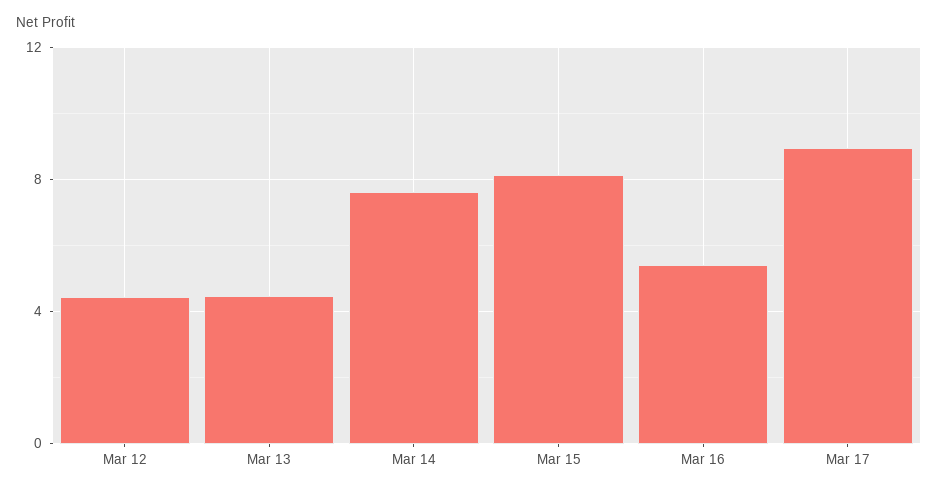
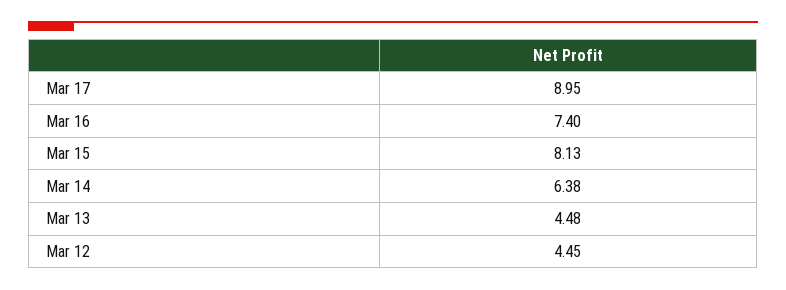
Mar 14: 7.5 -> 6.38
Mar 16: 5.5 -> 7.4

